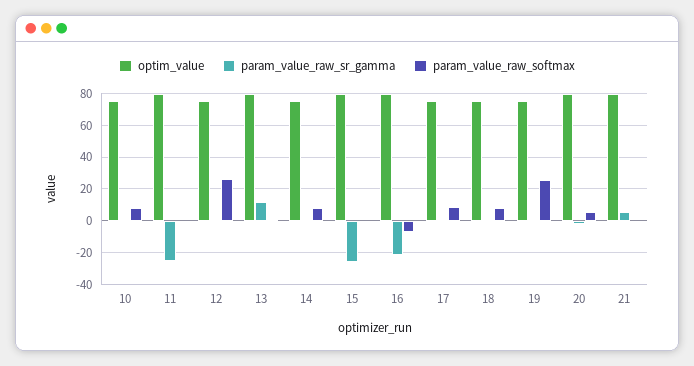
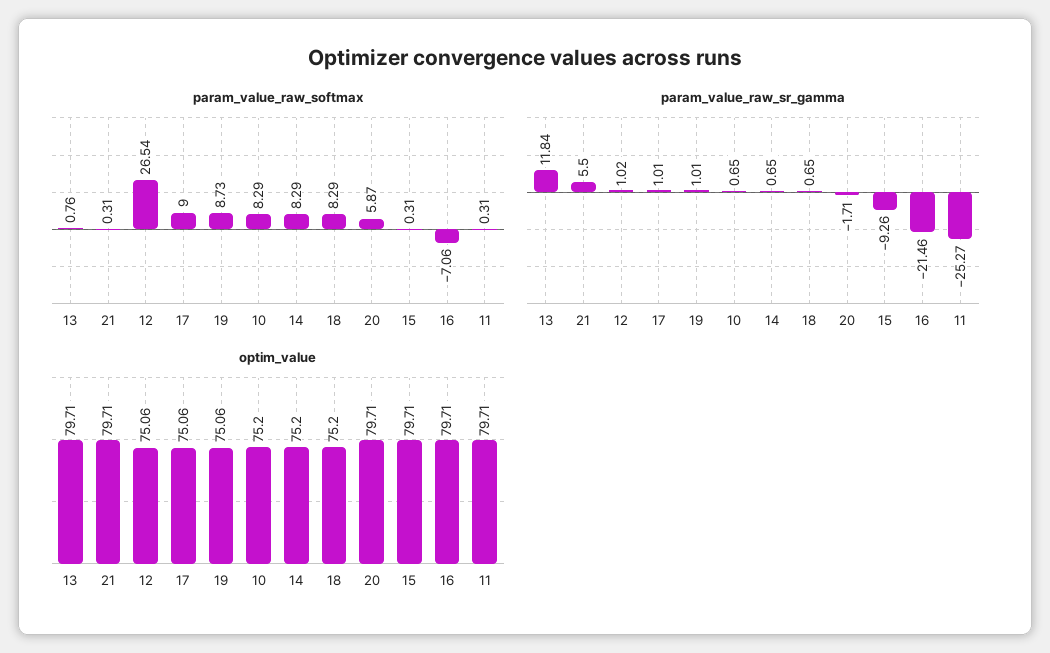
param_value_raw_sr_gamma, 15: -25 -> -9.26
param_value_raw_softmax, 19: 25 -> 8.73

